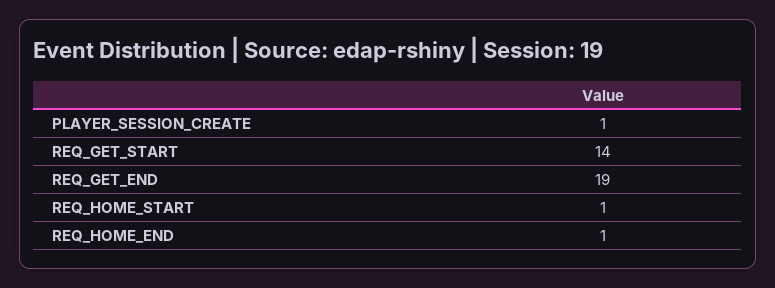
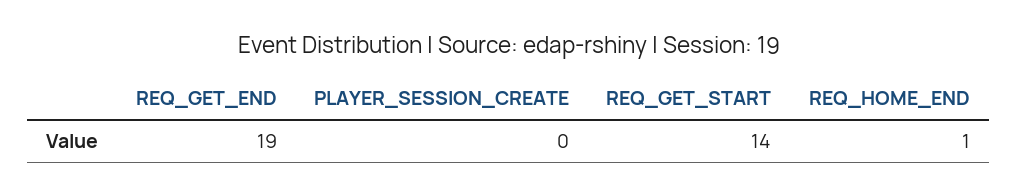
PLAYER_SESSION_CREATE: 1 -> 0
REQ_HOME_START: 1 -> none

